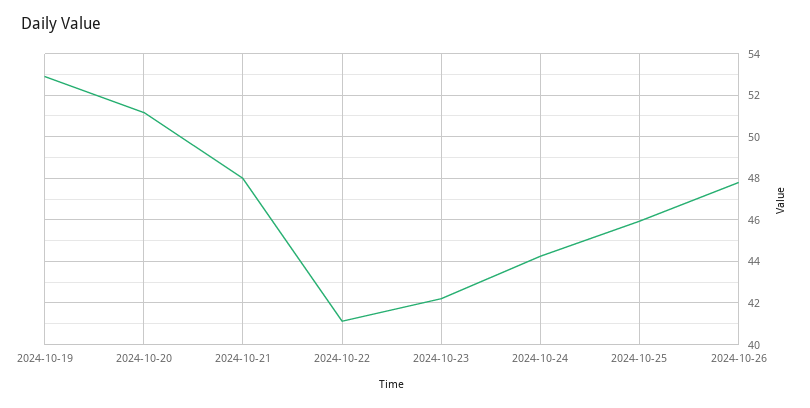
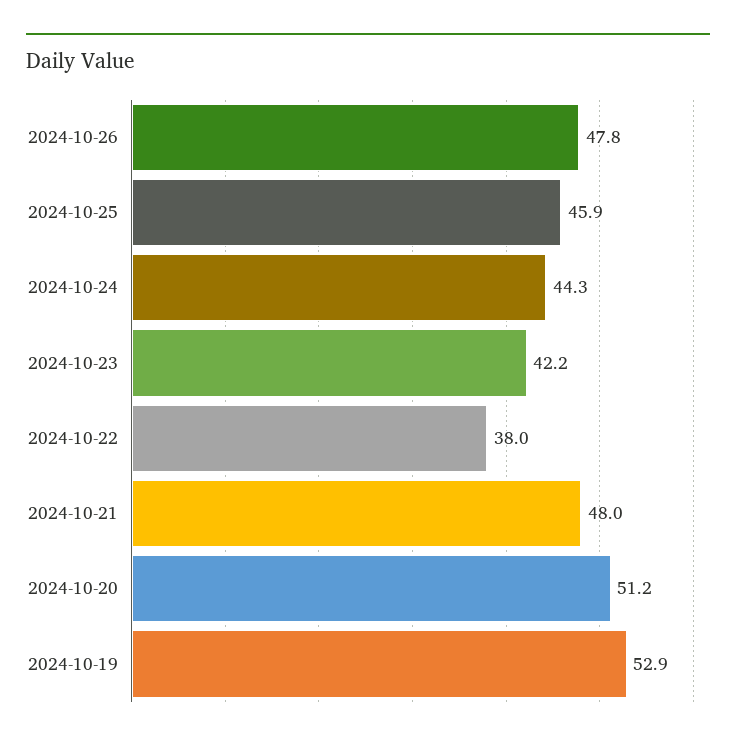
2024-10-22: 41 -> 38

